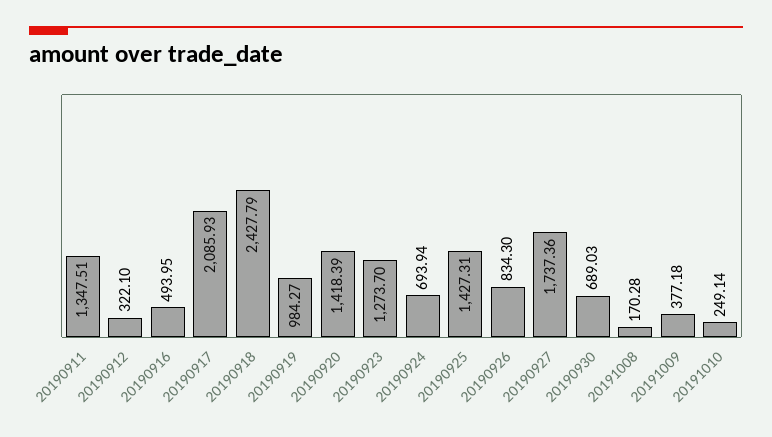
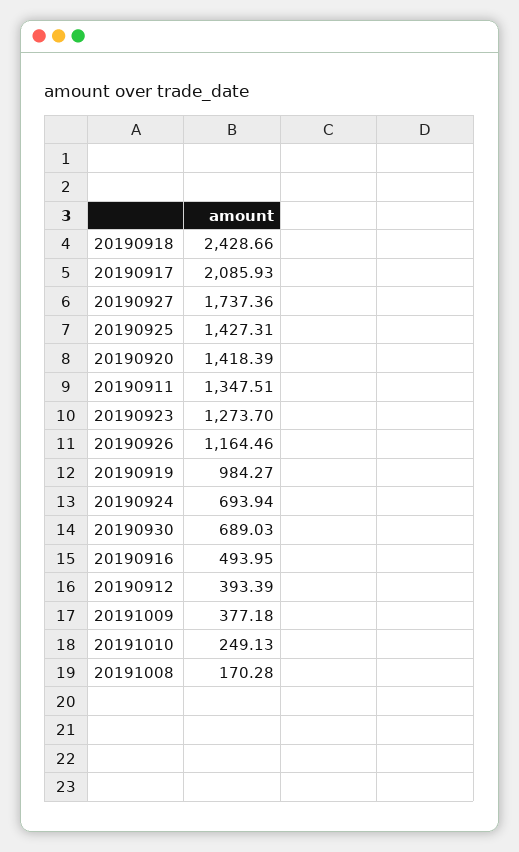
20190912: 322.1 -> 393.39
20190918: 2427.79 -> 2428.66
20190926: 834.3 -> 1164.46
20191010: 249.14 -> 249.13

